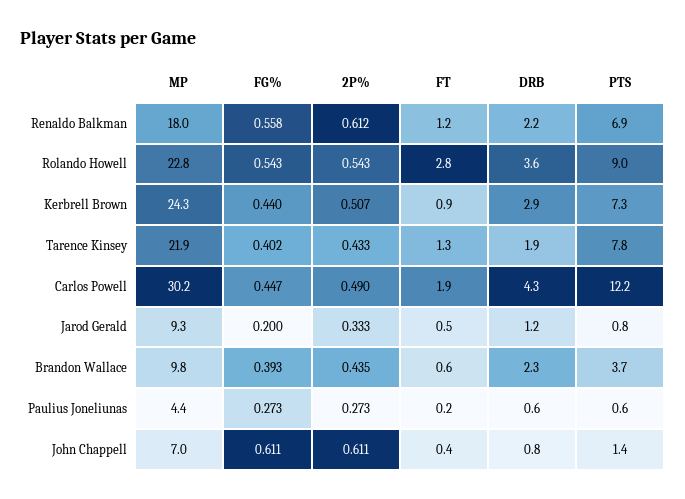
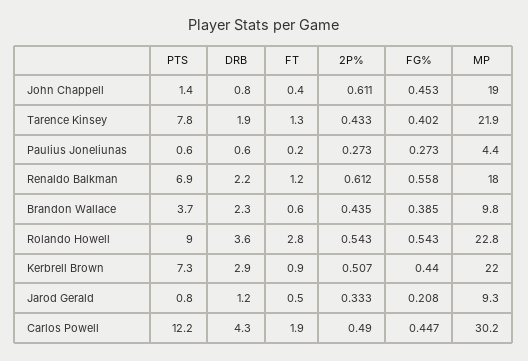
MP, Kerbrell Brown: 24.3 -> 22
FG%, Jarod Gerald: 0.2 -> 0.208
FG%, Brandon Wallace: 0.393 -> 0.385
MP, John Chappell: 7 -> 19
FG%, John Chappell: 0.611 -> 0.453

